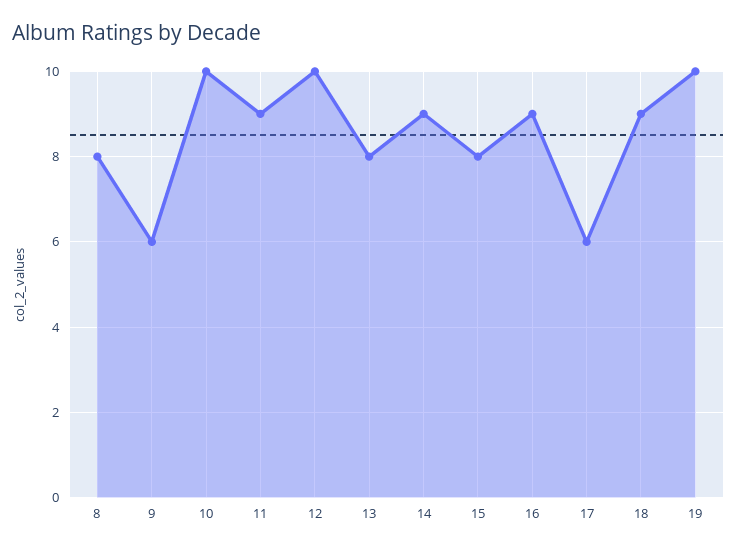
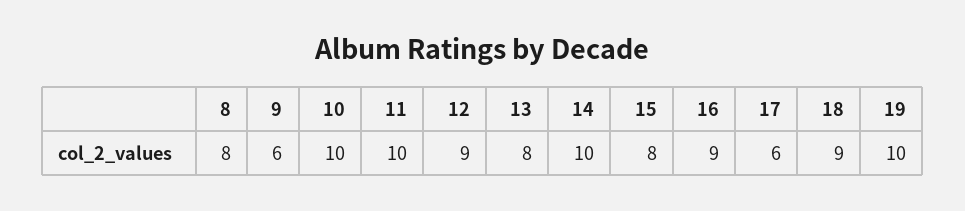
11: 9 -> 10
12: 10 -> 9
14: 9 -> 10

